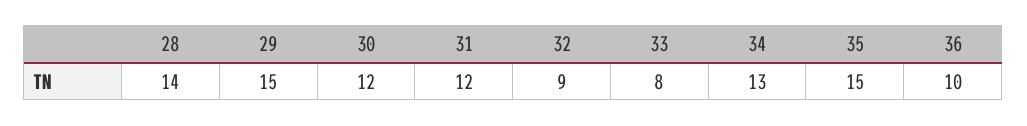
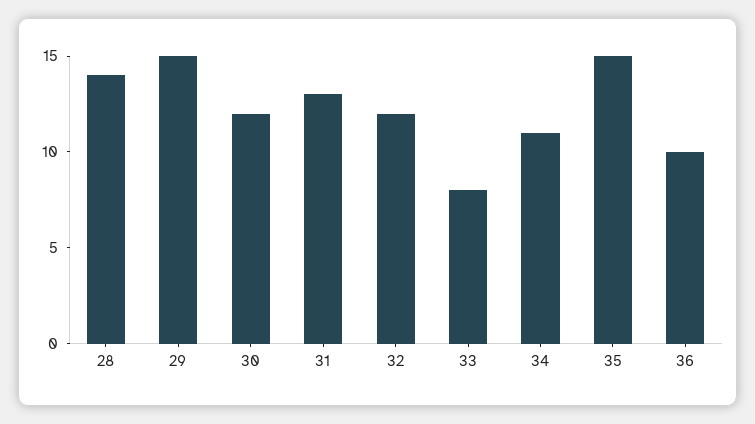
31: 12 -> 13
32: 9 -> 12
34: 13 -> 11

